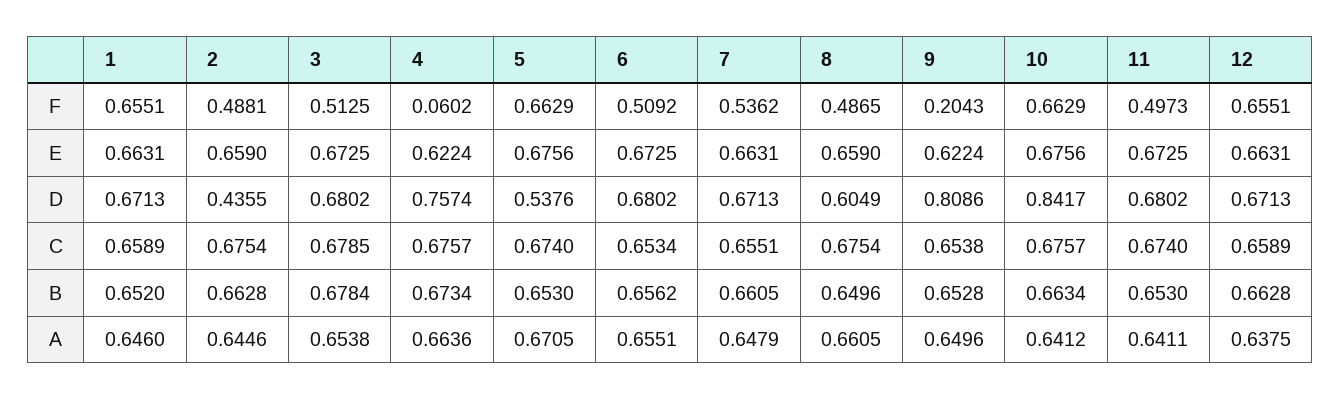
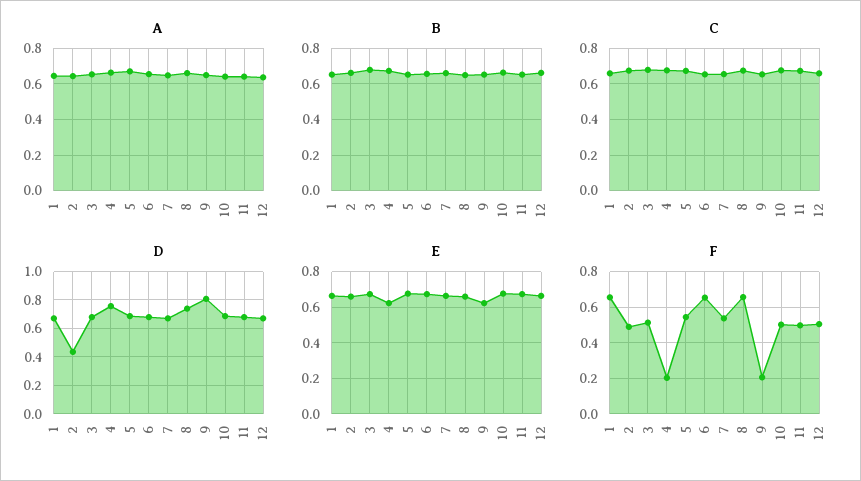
F, 4: 0.0602 -> 0.2
F, 5: 0.6629 -> 0.55
F, 6: 0.5092 -> 0.65
F, 8: 0.4865 -> 0.65
F, 10: 0.6629 -> 0.5
F, 12: 0.6551 -> 0.5
D, 5: 0.5376 -> 0.7
D, 8: 0.6049 -> 0.75
D, 10: 0.8417 -> 0.7

